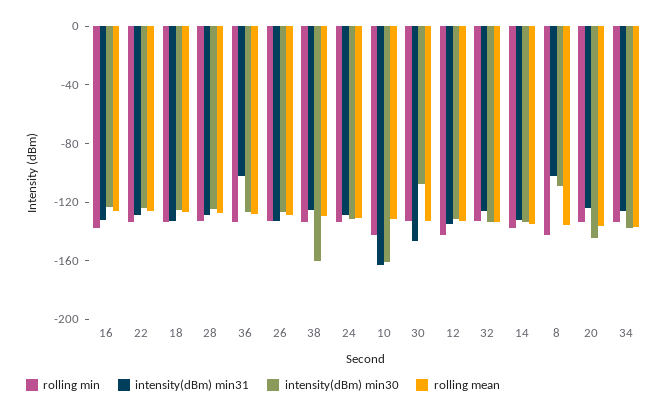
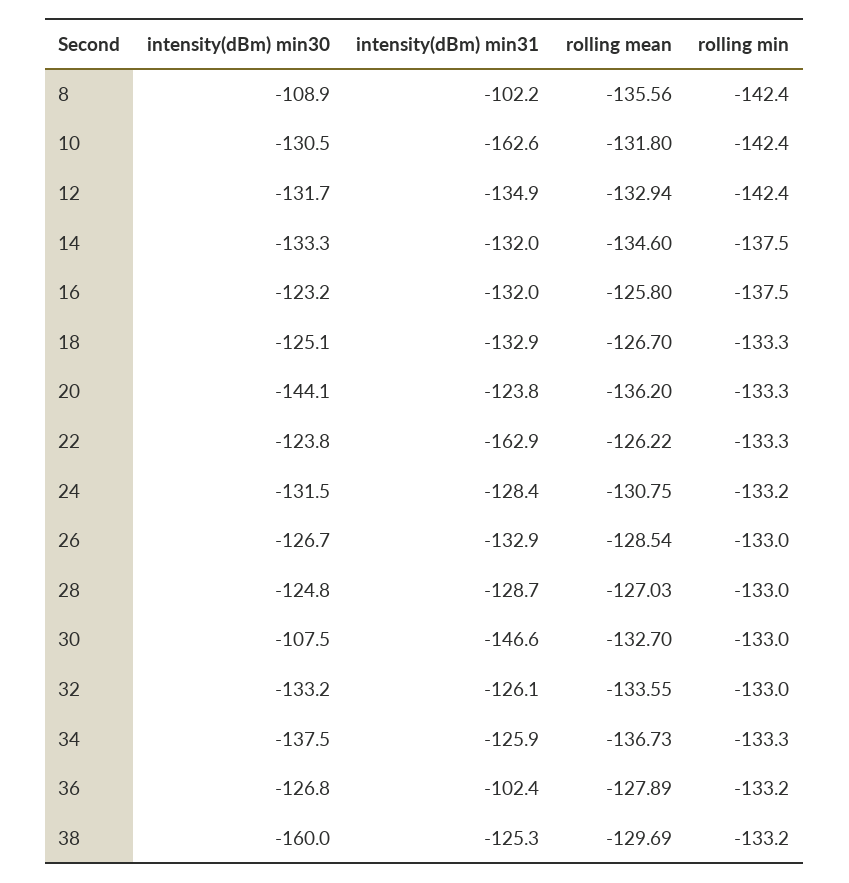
intensity(dBm) min31, 22: -130 -> -162.9
intensity(dBm) min30, 10: -160 -> -130.5

